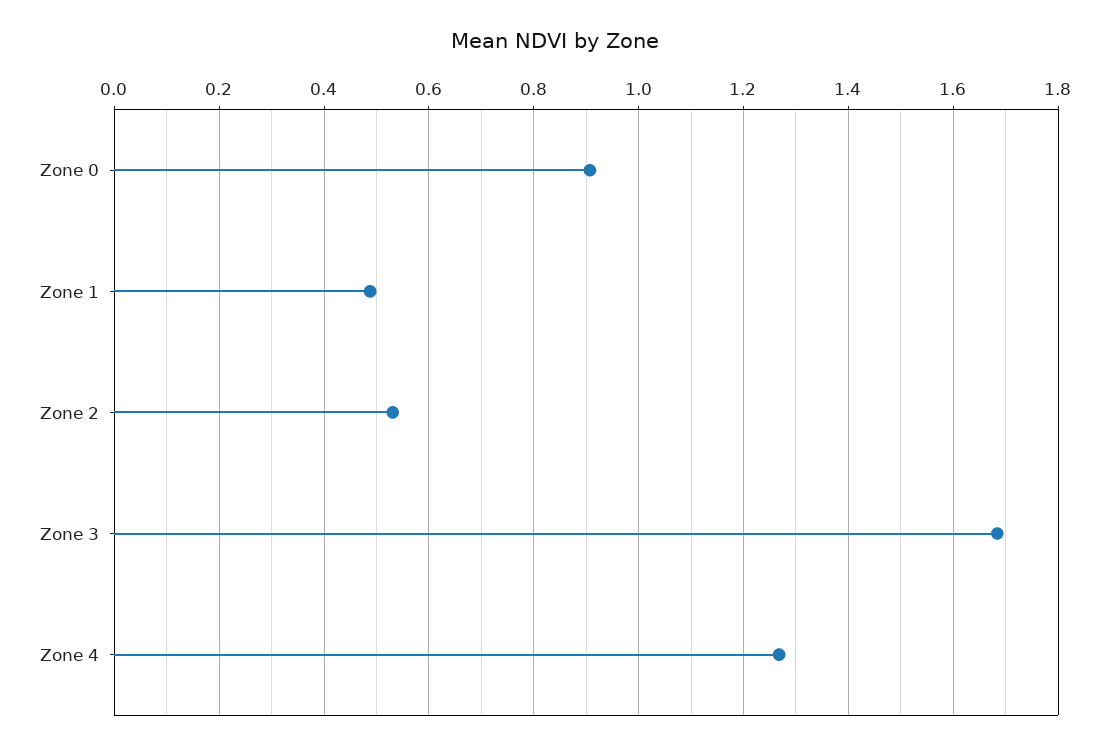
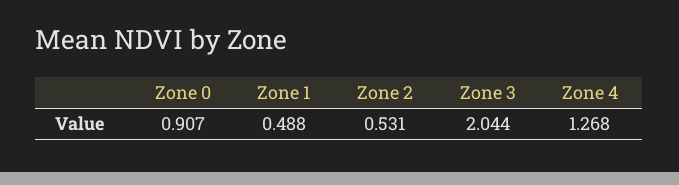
Zone 3: 1.68 -> 2.044

